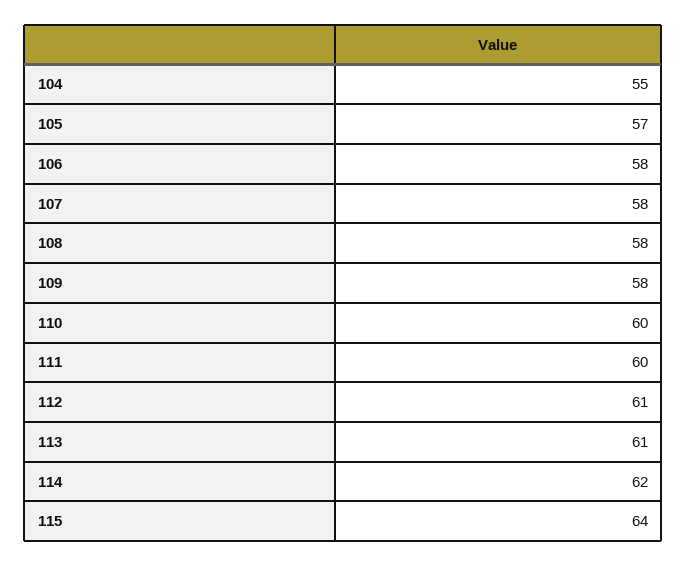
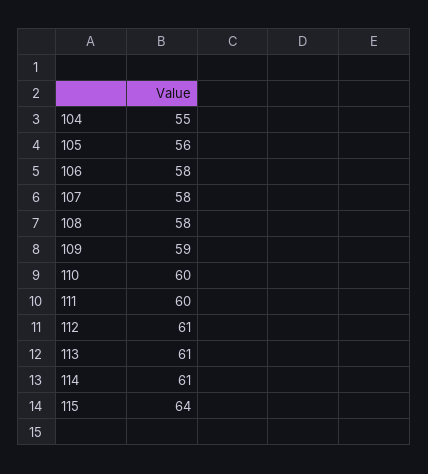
105: 57 -> 56
109: 58 -> 59
114: 62 -> 61

